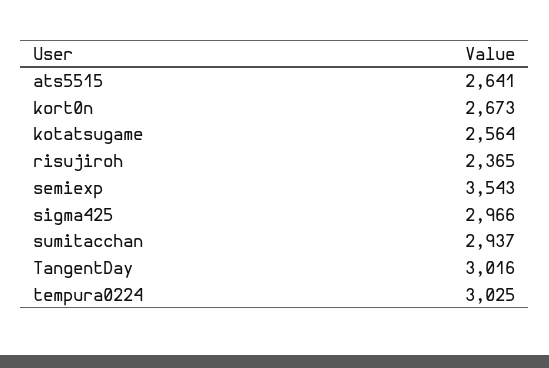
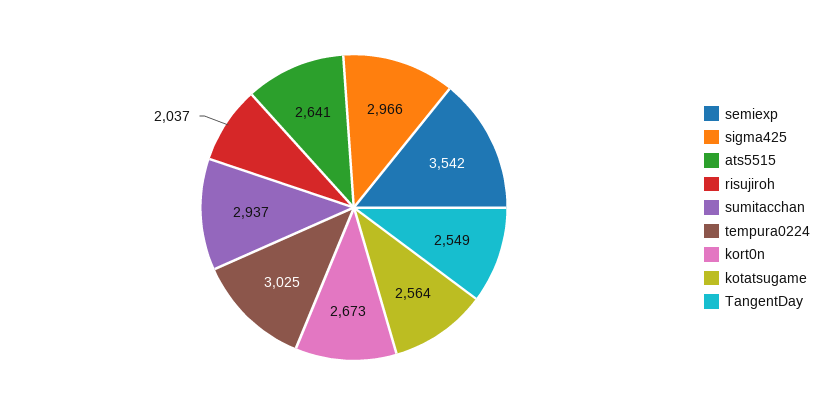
risujiroh: 2365 -> 2037
semiexp: 3543 -> 3542
TangentDay: 3016 -> 2549

